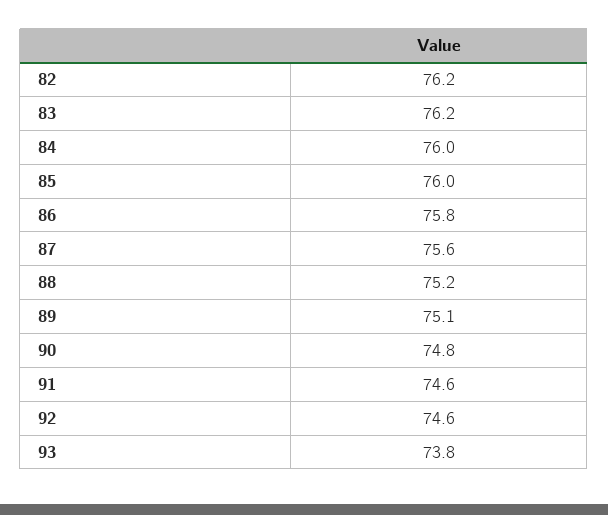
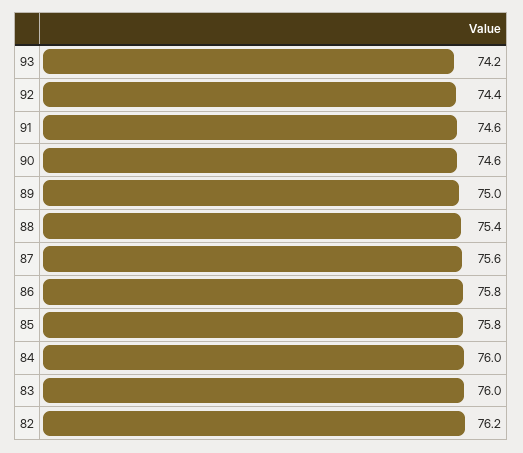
83: 76.2 -> 76
85: 76 -> 75.8
88: 75.2 -> 75.4
89: 75.1 -> 75
90: 74.8 -> 74.6
92: 74.6 -> 74.4
93: 73.8 -> 74.2

